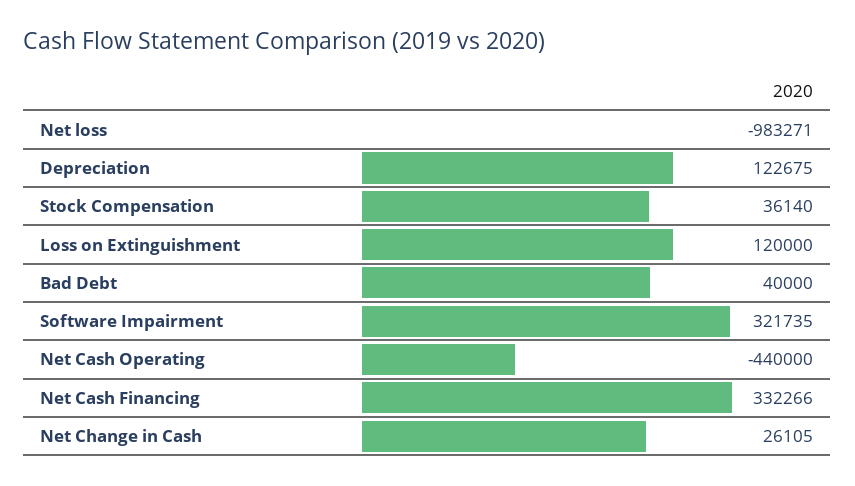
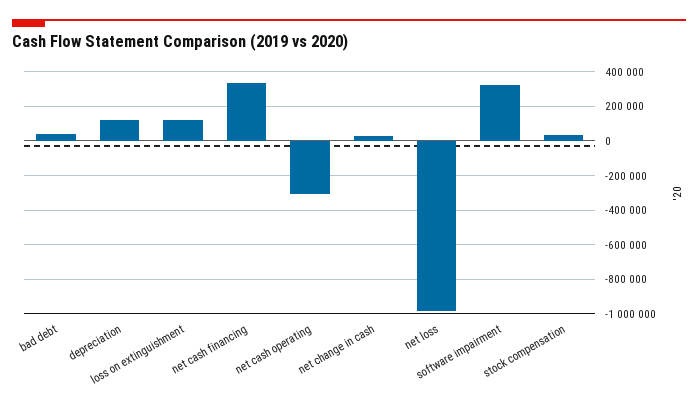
Net Cash Operating: -440000 -> -300000

